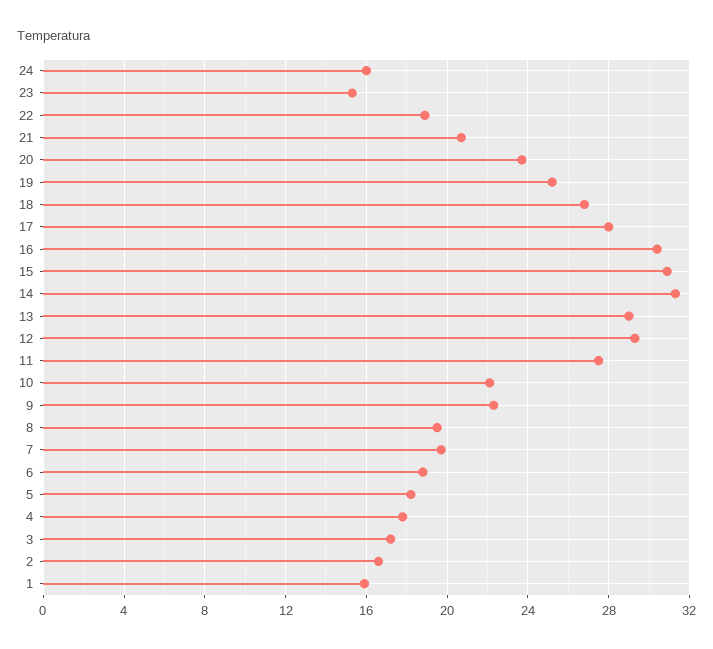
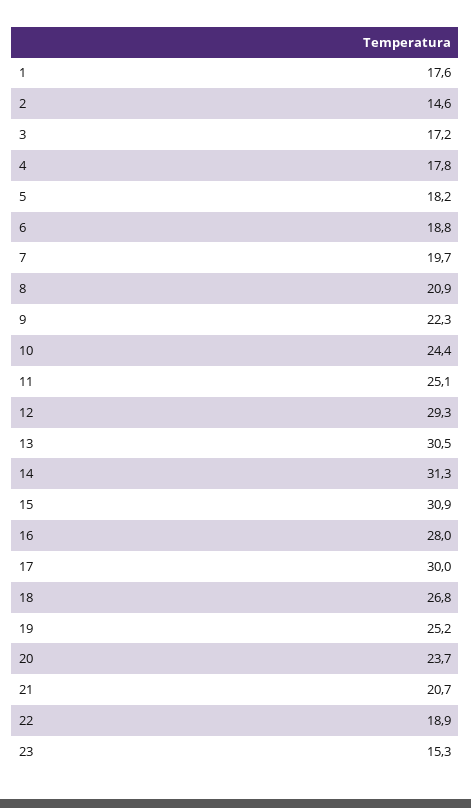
24: 16 -> none
17: 28 -> 30
16: 30.5 -> 28
13: 29 -> 30.5
11: 27.5 -> 25.1
10: 22 -> 24.4
8: 19.5 -> 20.9
2: 16.5 -> 14.6
1: 16 -> 17.6

